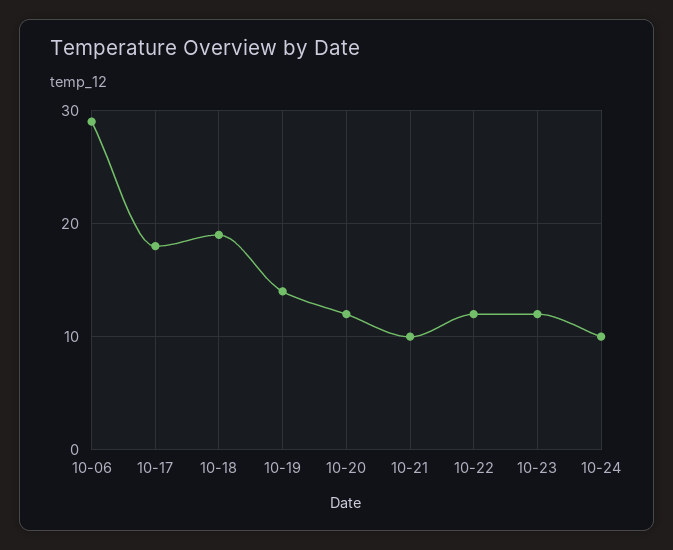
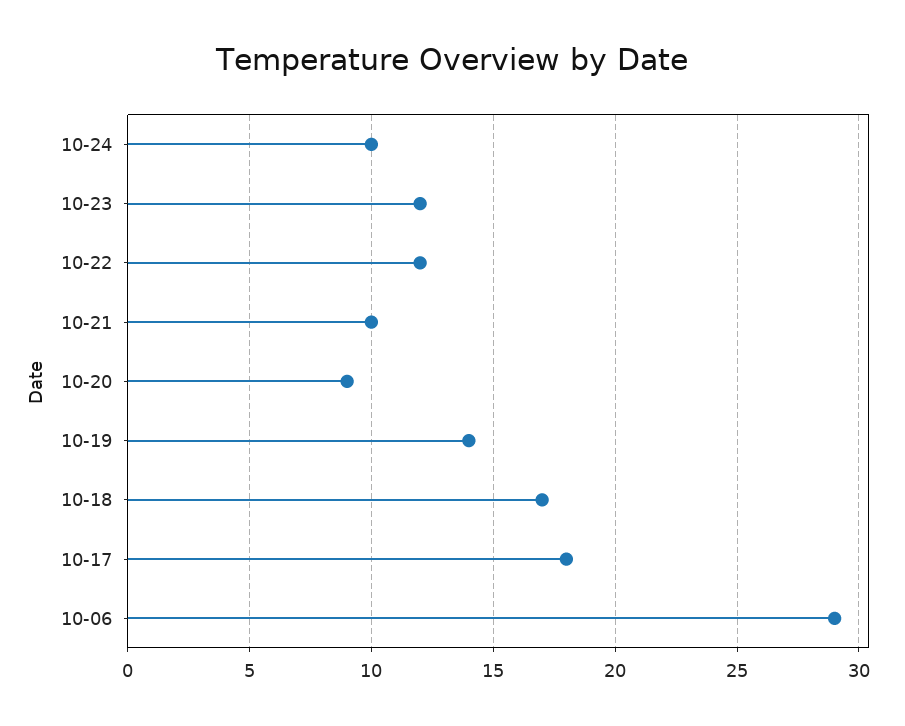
10-18: 19 -> 17
10-20: 12 -> 9

